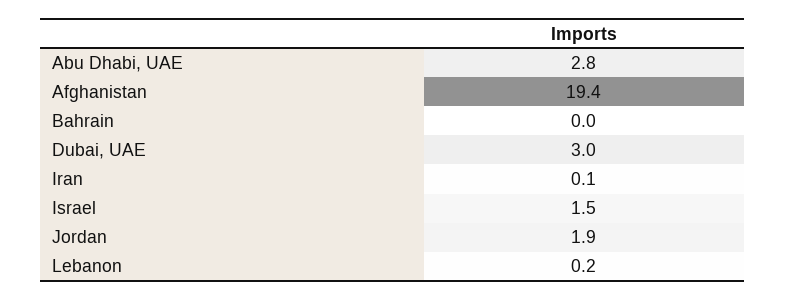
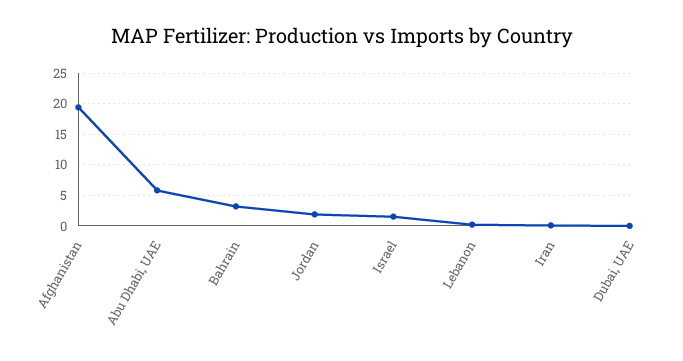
Abu Dhabi, UAE: 2.8 -> 6
Bahrain: 0 -> 3
Dubai, UAE: 3 -> 0

